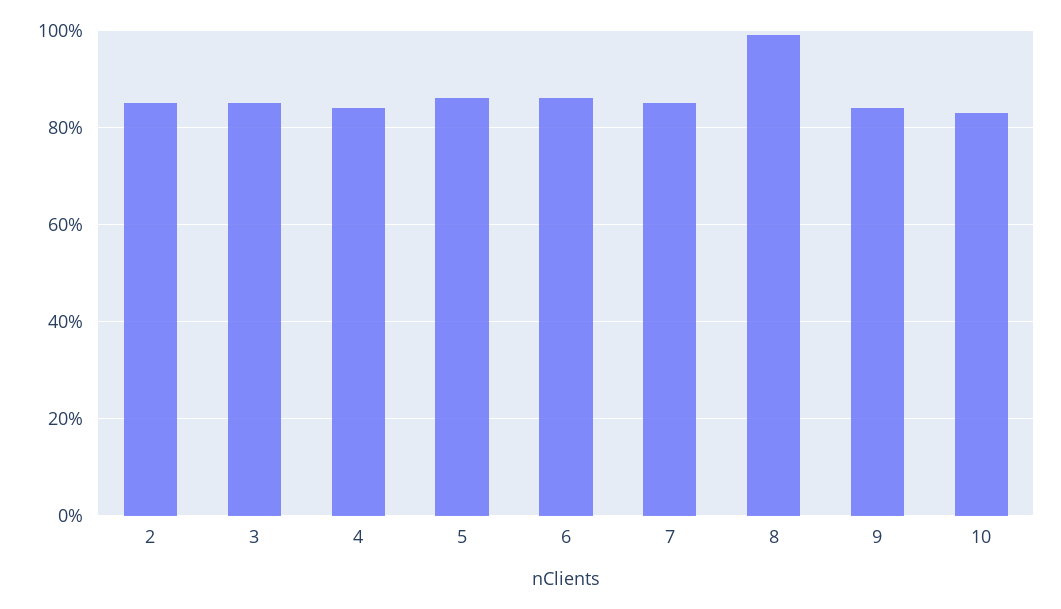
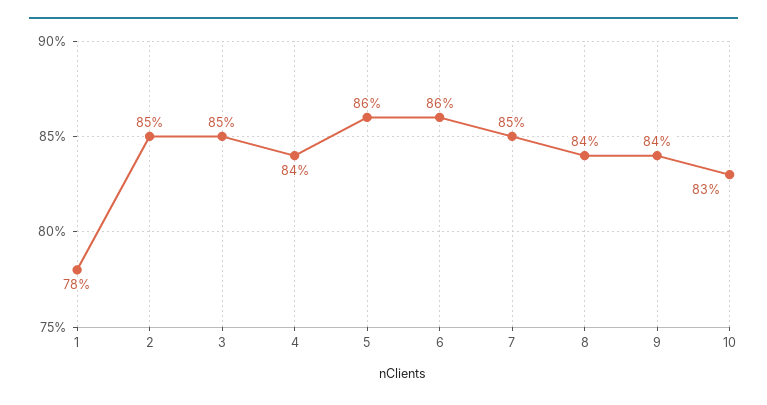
8: 100 -> 84
1: none -> 78

